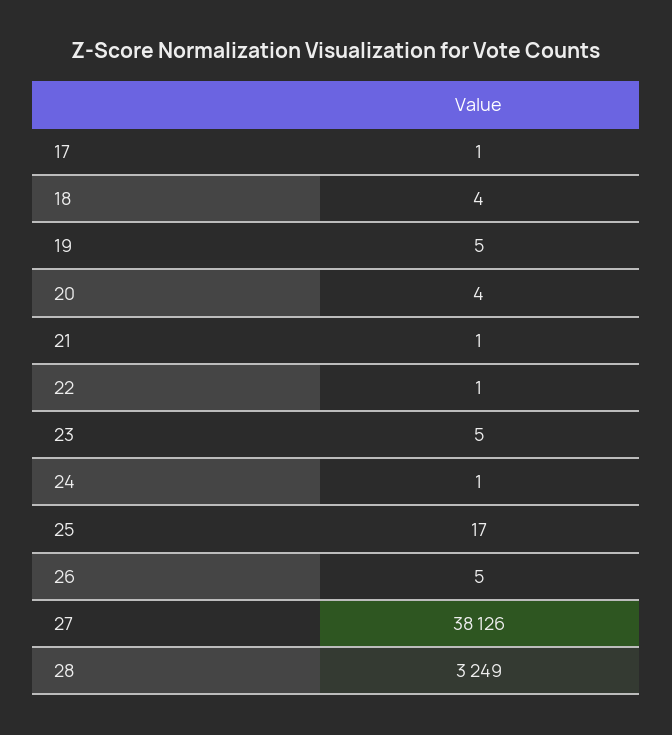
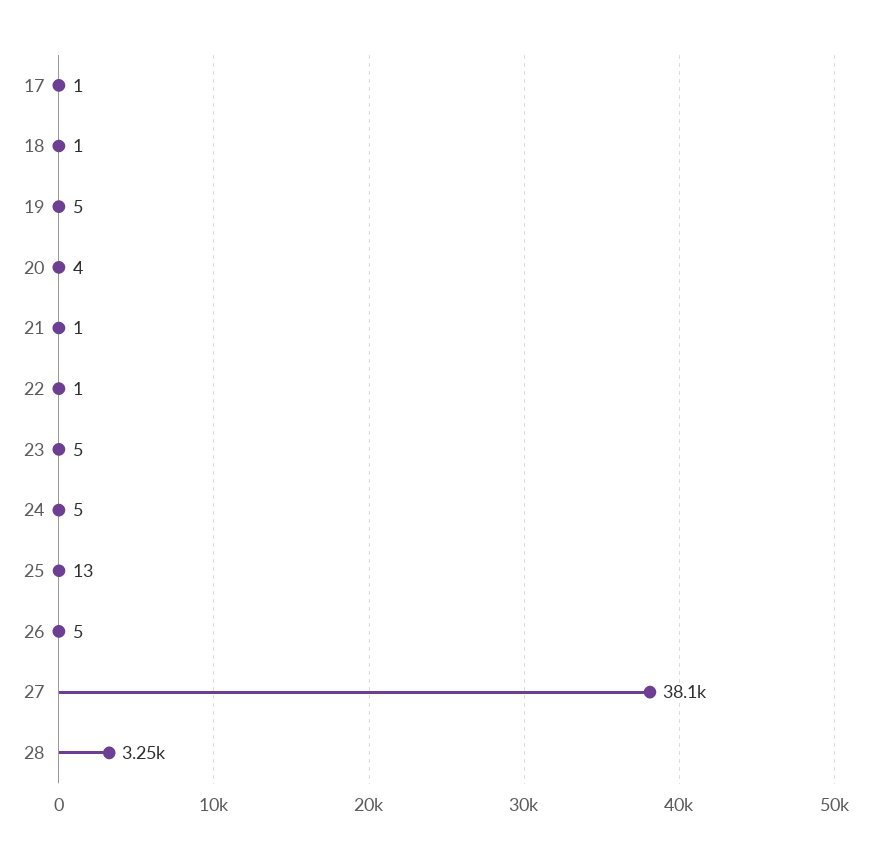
18: 4 -> 1
24: 1 -> 5
25: 17 -> 13

